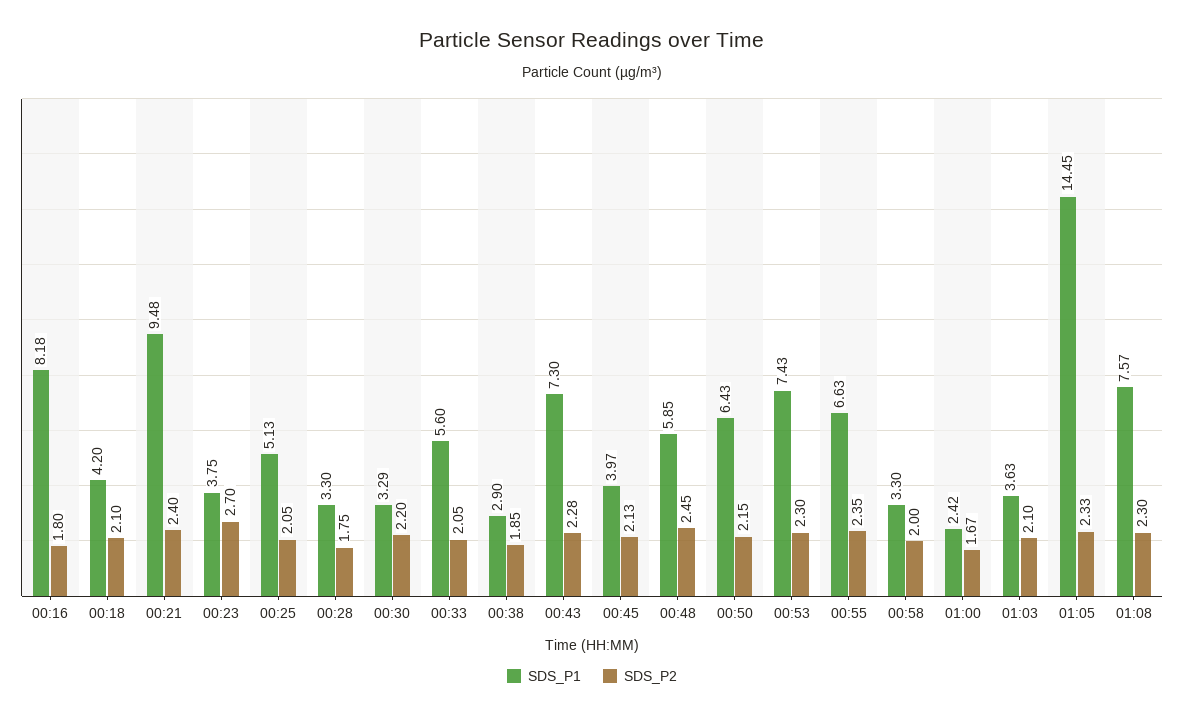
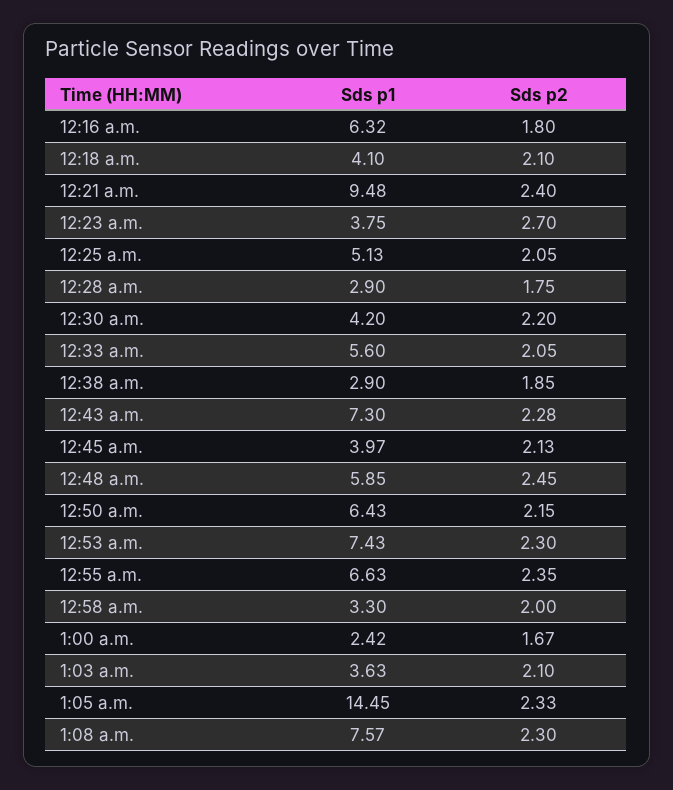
SDS_P1, 00:16: 8.18 -> 6.32
SDS_P1, 00:18: 4.2 -> 4.1
SDS_P1, 00:28: 3.3 -> 2.9
SDS_P1, 00:30: 3.29 -> 4.2

